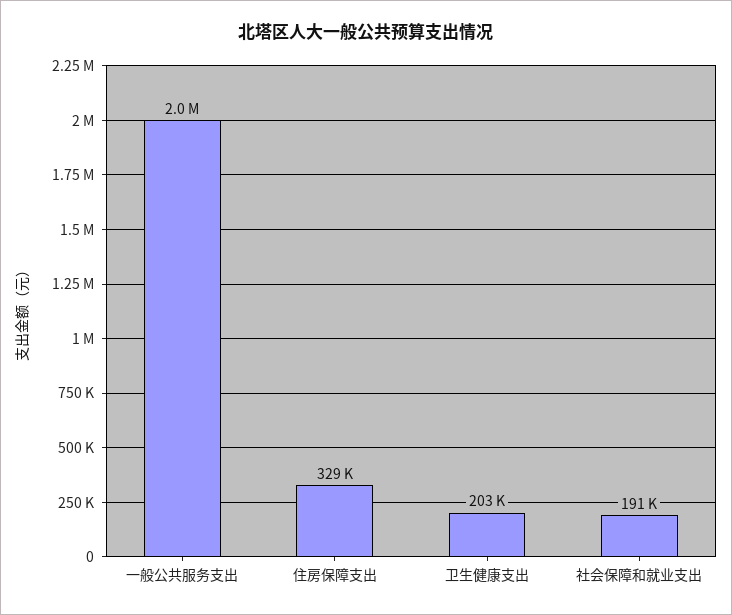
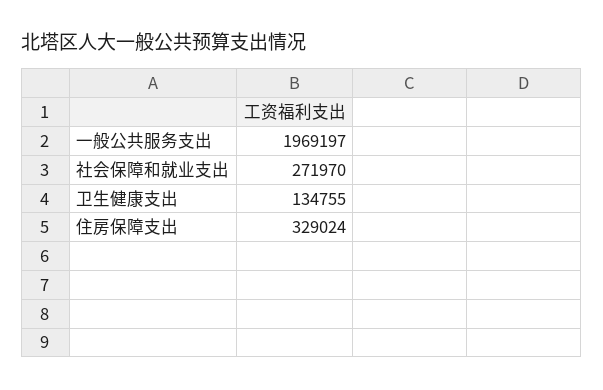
卫生健康支出: 203000 -> 134755
社会保障和就业支出: 191000 -> 271970

